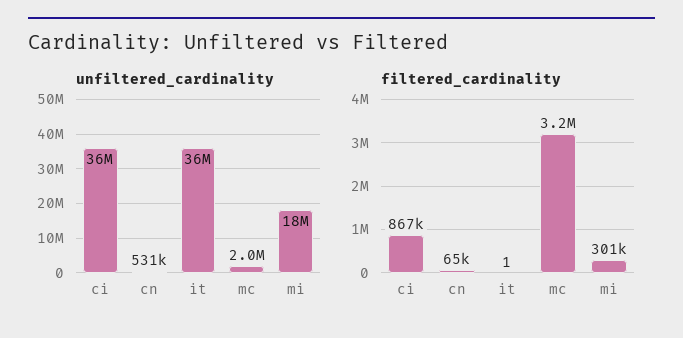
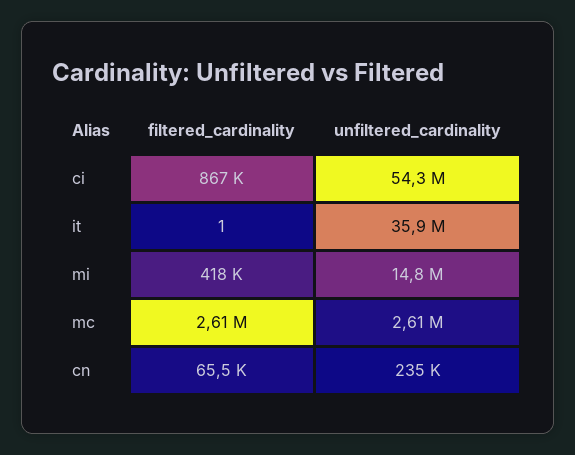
unfiltered_cardinality, ci: 36000000 -> 54300000
unfiltered_cardinality, cn: 531000 -> 235000
unfiltered_cardinality, mc: 2000000 -> 2610000
unfiltered_cardinality, mi: 18000000 -> 14800000
filtered_cardinality, mc: 3200000 -> 2610000
filtered_cardinality, mi: 301000 -> 418000

